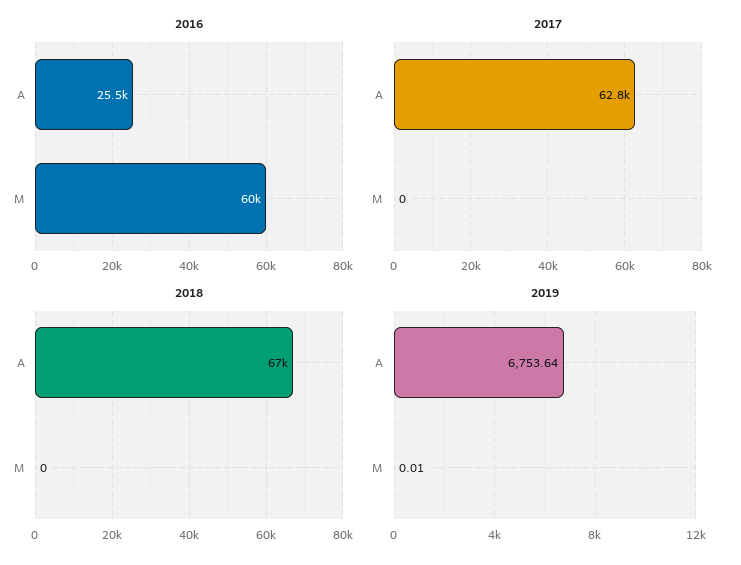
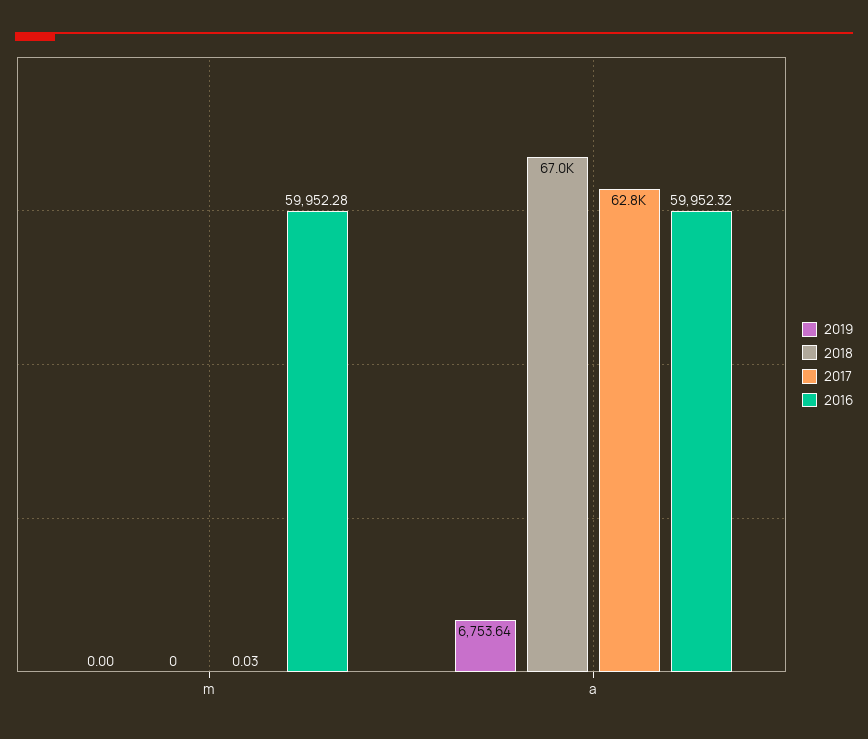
2016, A: 25500 -> 59952.32
2017, M: 0 -> 0.03
2019, M: 0.01 -> 0

